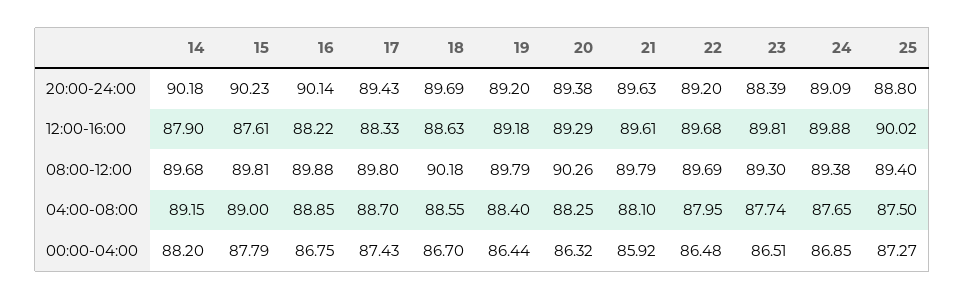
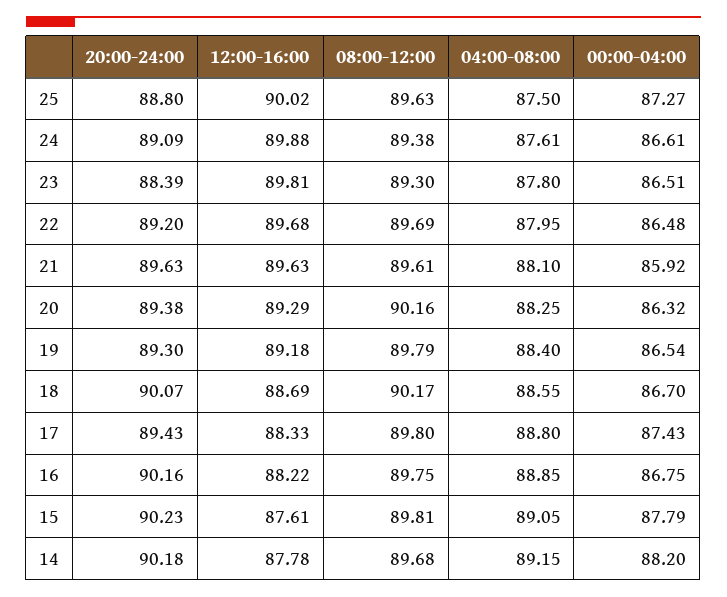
16, 20:00-24:00: 90.14 -> 90.16
18, 20:00-24:00: 89.69 -> 90.07
19, 20:00-24:00: 89.2 -> 89.3
14, 12:00-16:00: 87.9 -> 87.78
18, 12:00-16:00: 88.63 -> 88.69
21, 12:00-16:00: 89.61 -> 89.63
16, 08:00-12:00: 89.88 -> 89.75
18, 08:00-12:00: 90.18 -> 90.17
20, 08:00-12:00: 90.26 -> 90.16
21, 08:00-12:00: 89.79 -> 89.61
25, 08:00-12:00: 89.4 -> 89.63
15, 04:00-08:00: 89 -> 89.05
17, 04:00-08:00: 88.7 -> 88.8
23, 04:00-08:00: 87.74 -> 87.8
24, 04:00-08:00: 87.65 -> 87.61
19, 00:00-04:00: 86.44 -> 86.54
24, 00:00-04:00: 86.85 -> 86.61

